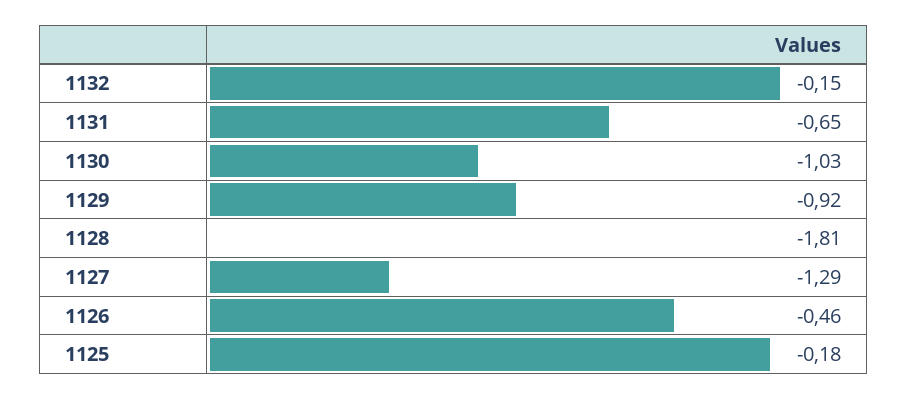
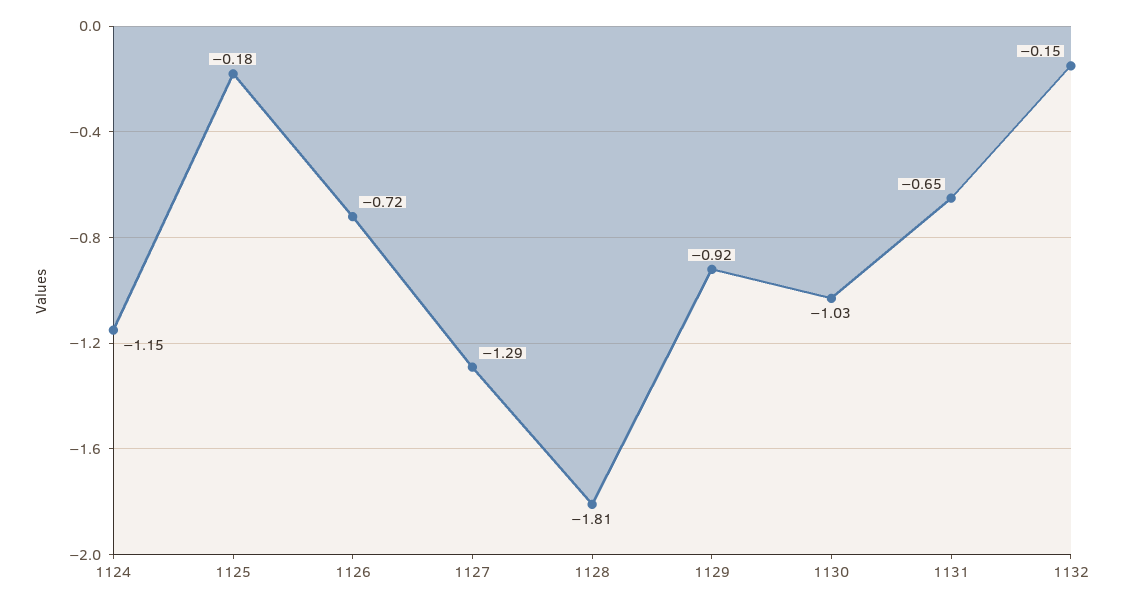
1126: -0.46 -> -0.72
1124: none -> -1.15

